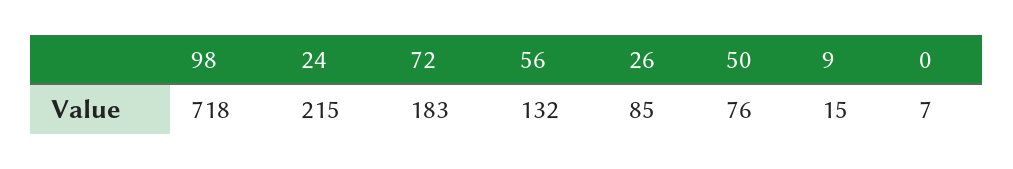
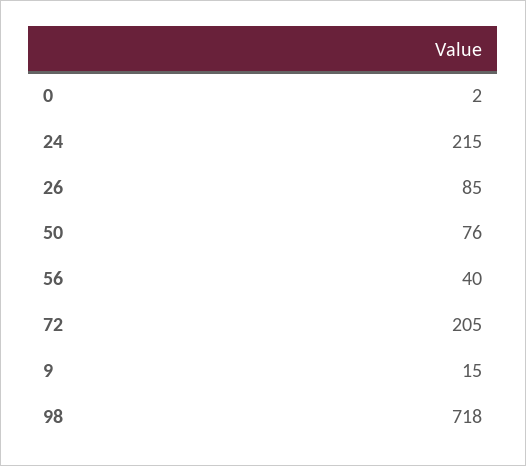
72: 183 -> 205
56: 132 -> 40
0: 7 -> 2

